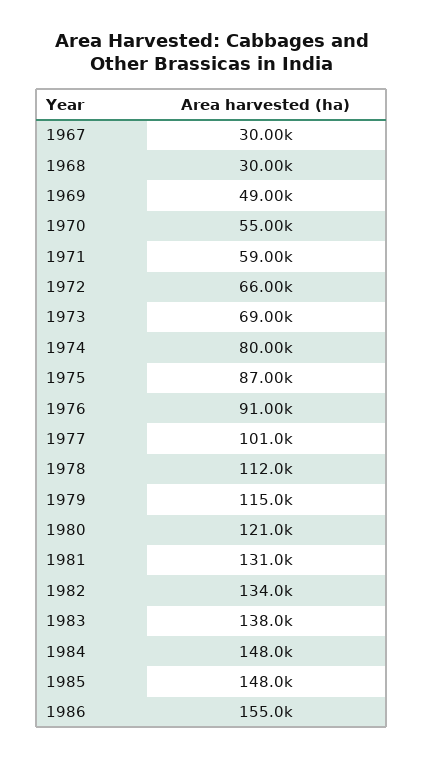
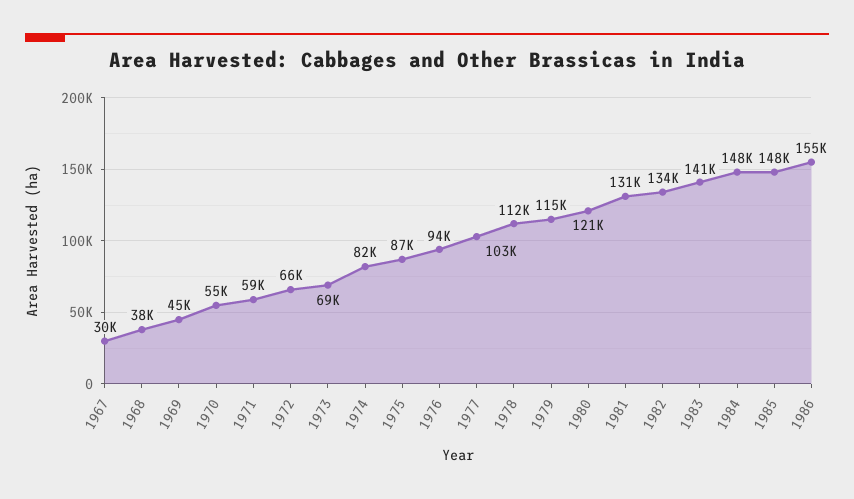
1968: 30000 -> 38000
1969: 49000 -> 45000
1974: 80000 -> 82000
1976: 91000 -> 94000
1977: 101000 -> 103000
1983: 138000 -> 141000

